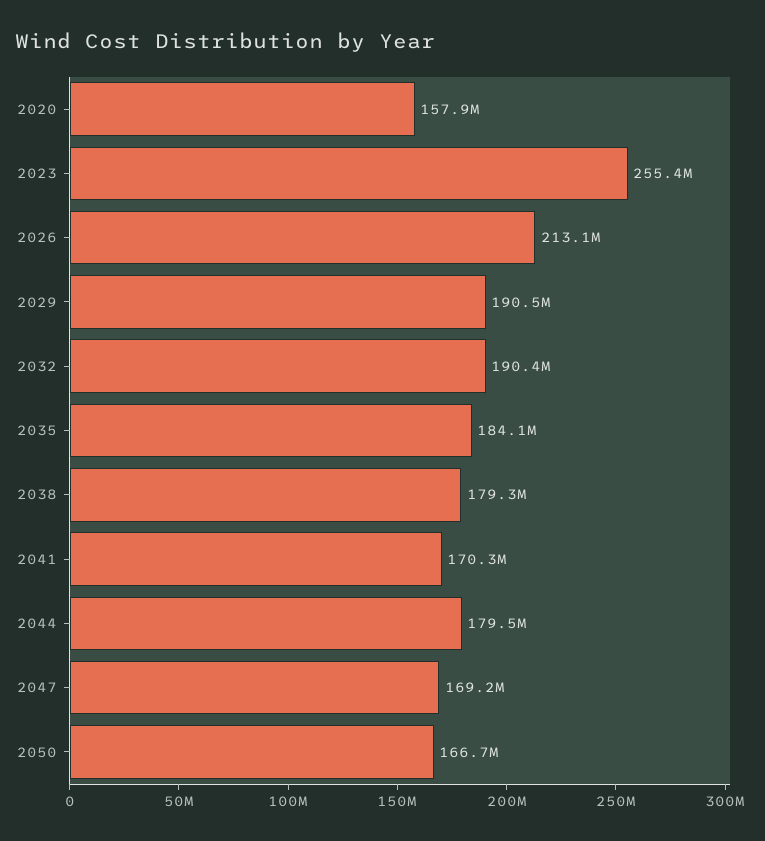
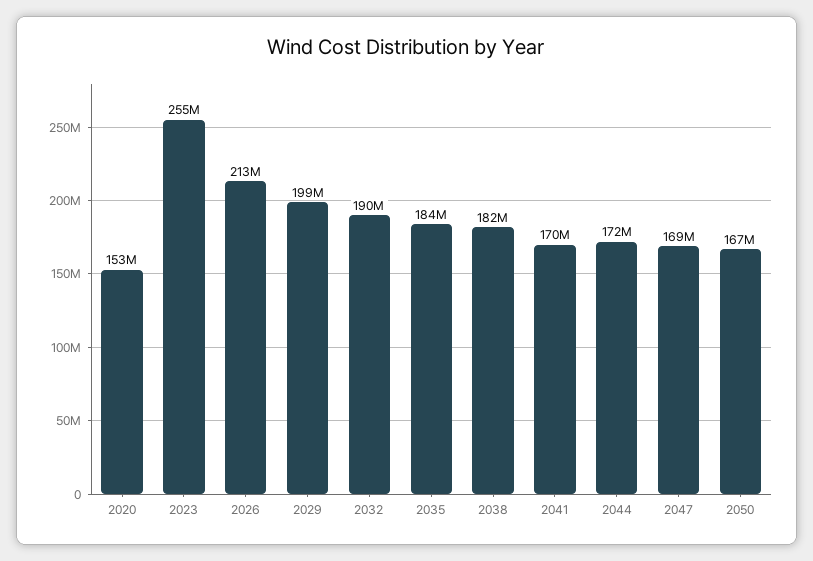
2020: 157900000 -> 153000000
2029: 190500000 -> 199000000
2038: 179300000 -> 182000000
2044: 179500000 -> 172000000

